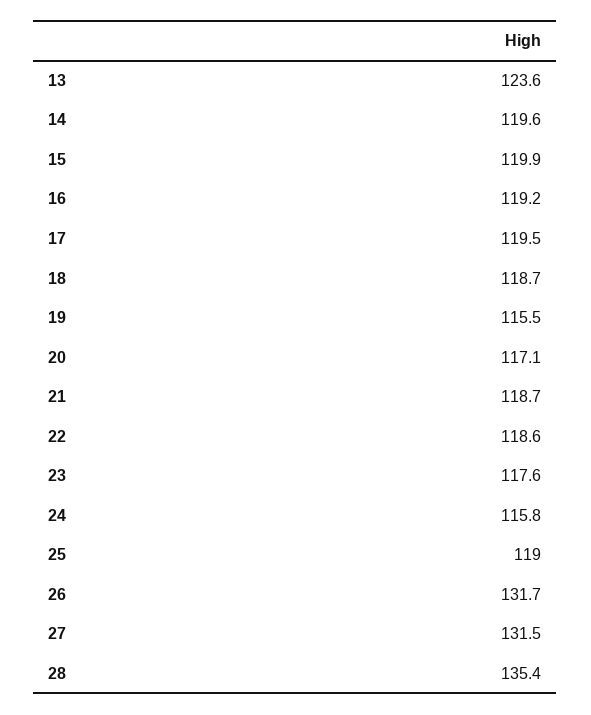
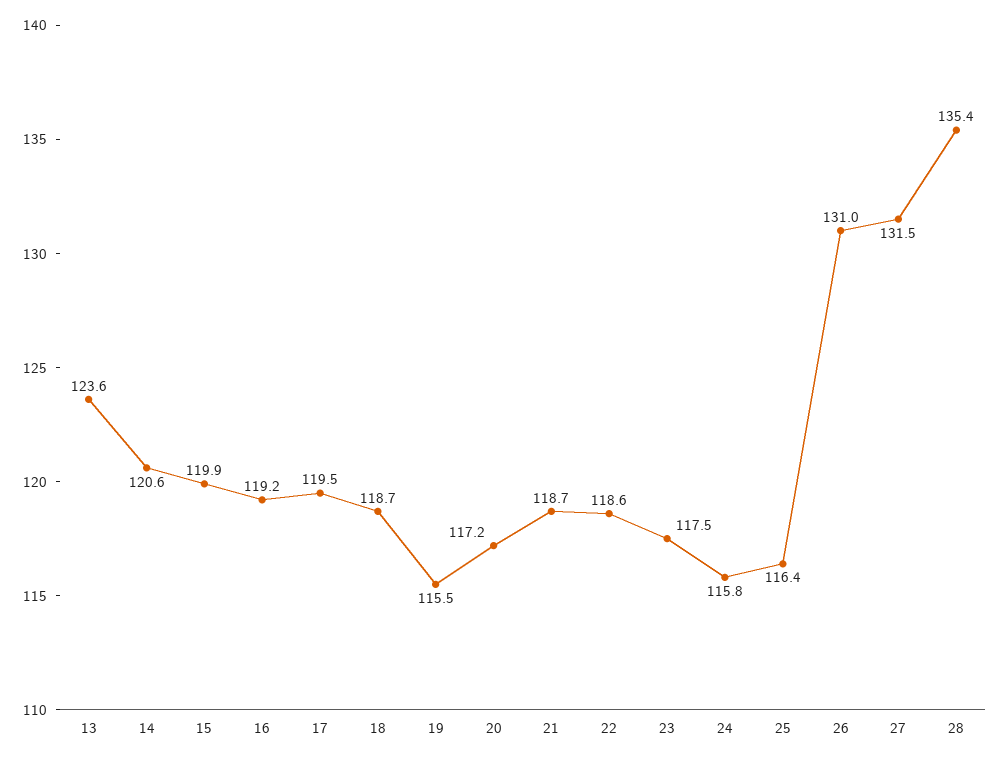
14: 119.6 -> 120.6
20: 117.1 -> 117.2
23: 117.6 -> 117.5
25: 119 -> 116.4
26: 131.7 -> 131

